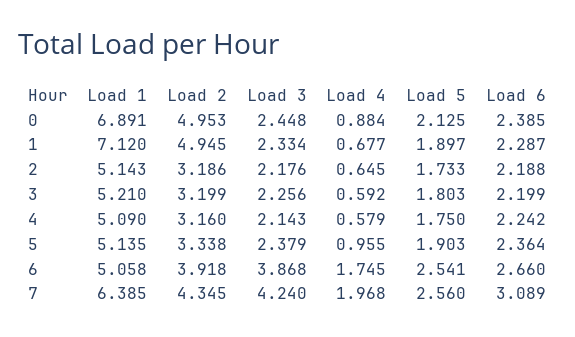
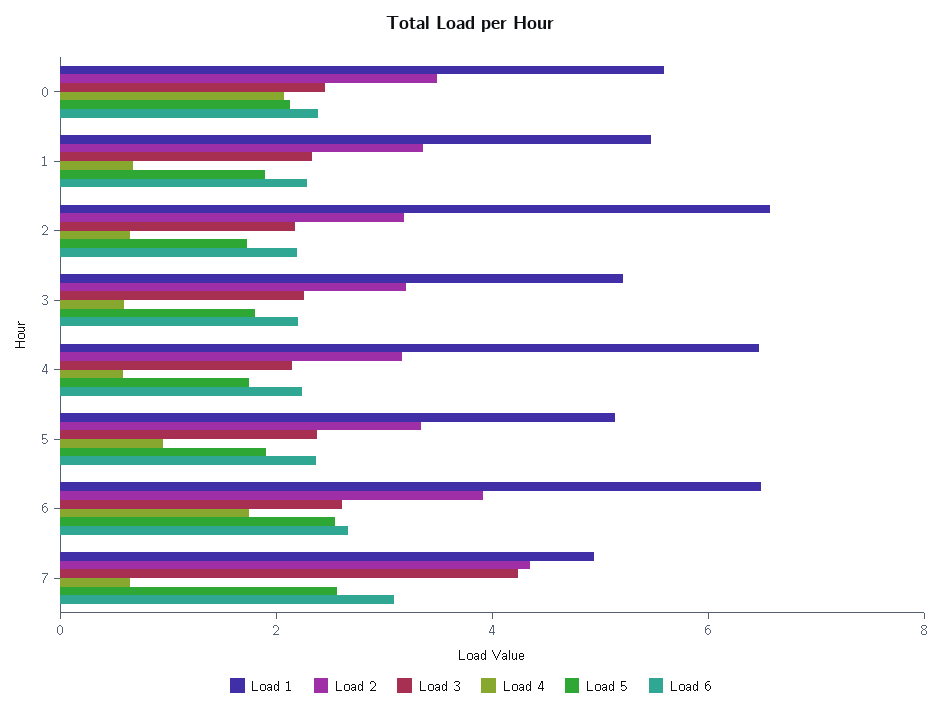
Load 1, 0: 6.891 -> 5.5
Load 2, 0: 4.953 -> 3.5
Load 4, 0: 0.884 -> 2
Load 1, 1: 7.12 -> 5.5
Load 2, 1: 4.945 -> 3.5
Load 1, 2: 5.143 -> 6.5
Load 1, 4: 5.09 -> 6.5
Load 1, 6: 5.058 -> 6.5
Load 3, 6: 3.868 -> 2.5
Load 1, 7: 6.385 -> 5
Load 4, 7: 1.968 -> 0.5

